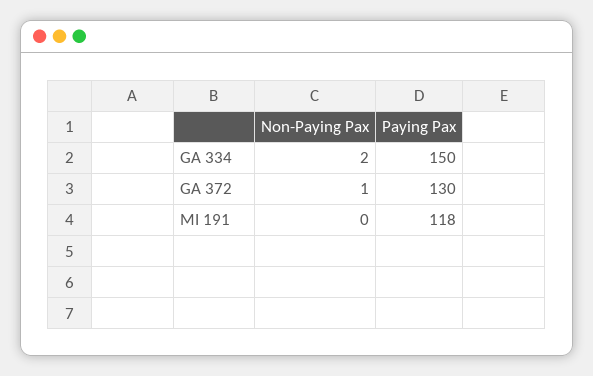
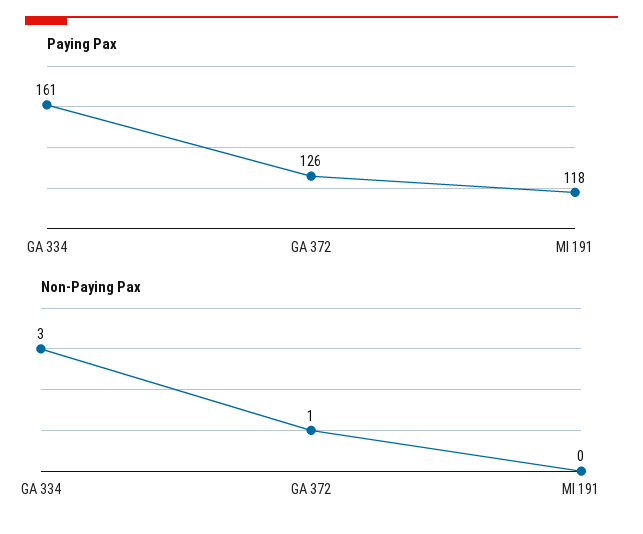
Non-Paying Pax, GA 334: 2 -> 3
Paying Pax, GA 334: 150 -> 161
Paying Pax, GA 372: 130 -> 126

